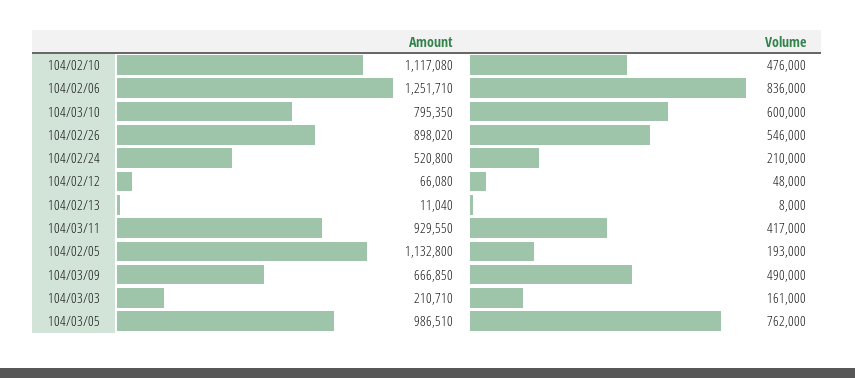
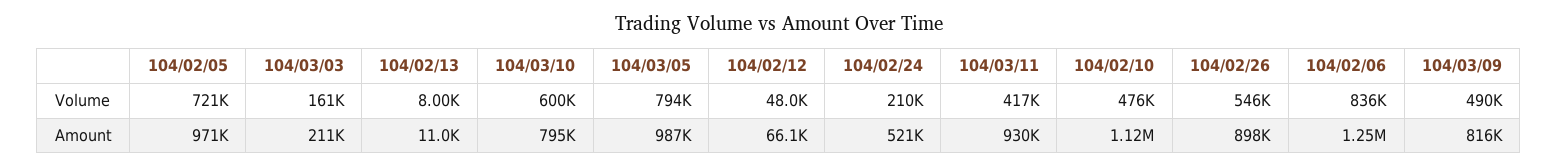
Amount, 104/02/05: 1132800 -> 971000
Volume, 104/02/05: 193000 -> 721000
Amount, 104/03/09: 666850 -> 816000
Volume, 104/03/05: 762000 -> 794000

